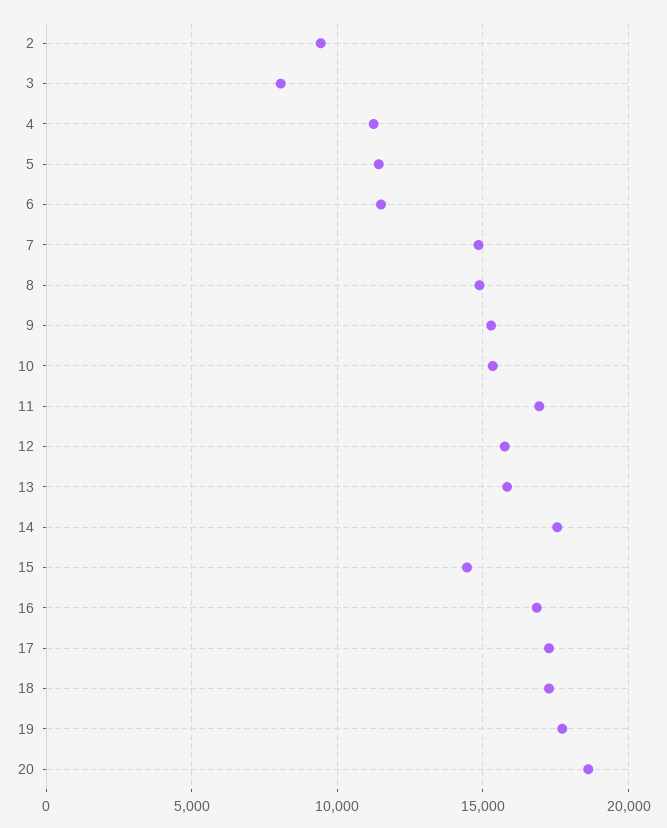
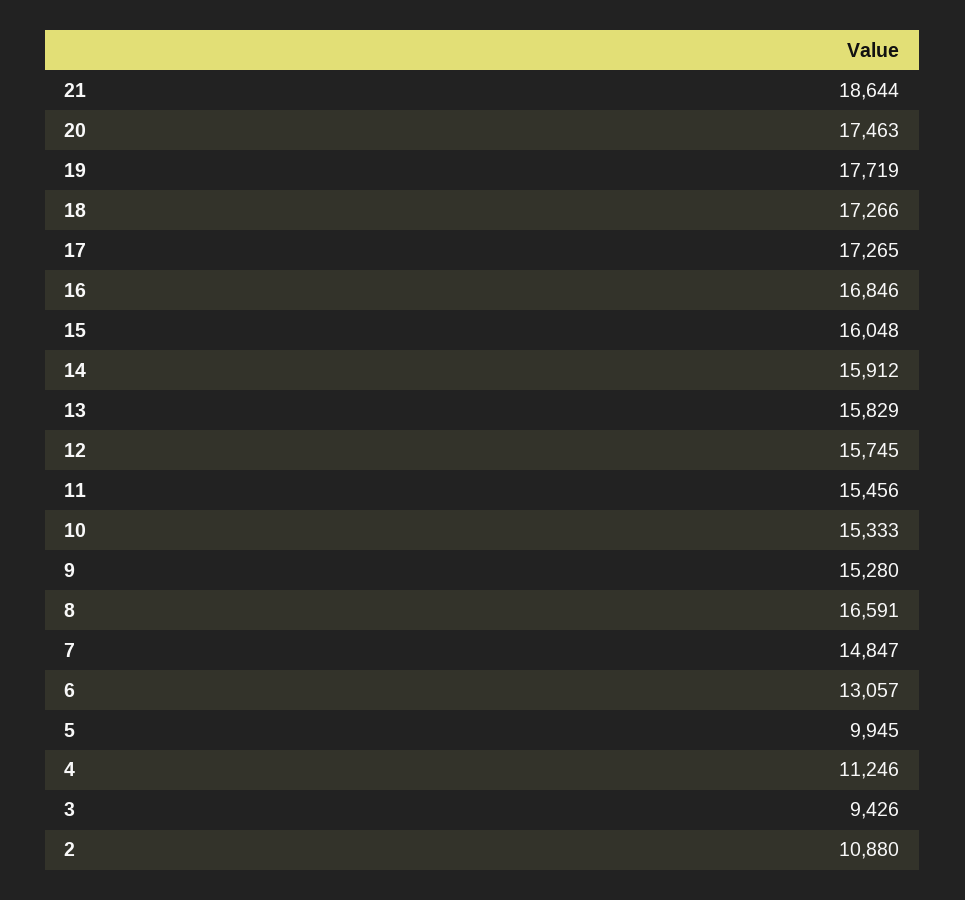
2: 9500 -> 10880
3: 8000 -> 9426
5: 11500 -> 9945
6: 11500 -> 13057
8: 15000 -> 16591
11: 17000 -> 15456
14: 17500 -> 15912
15: 14500 -> 16048
20: 18500 -> 17463
21: none -> 18644

